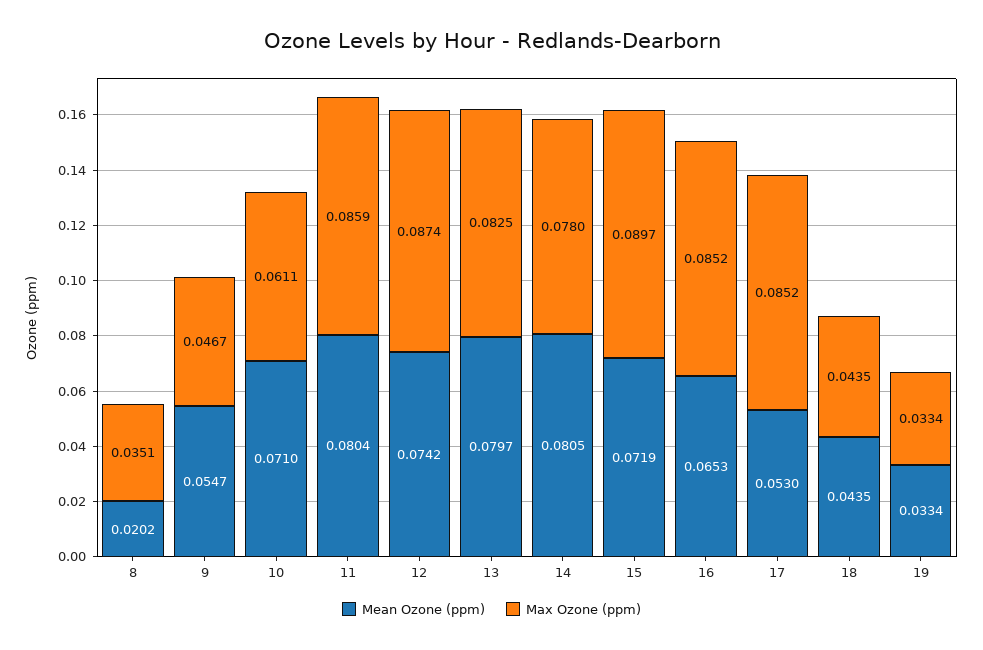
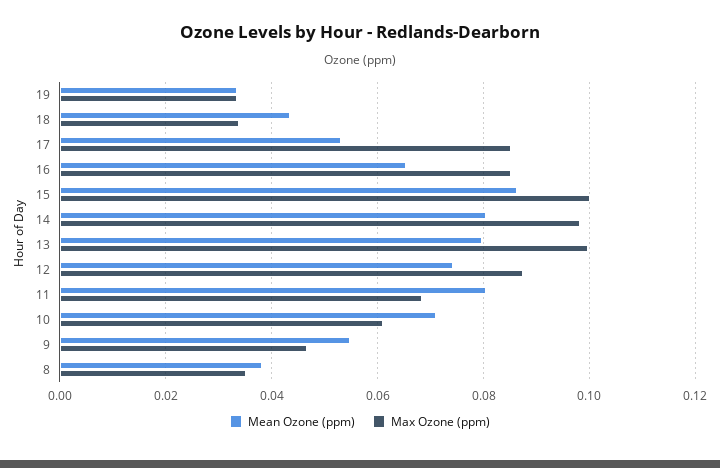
Mean Ozone (ppm), 8: 0.0202 -> 0.038
Max Ozone (ppm), 11: 0.0859 -> 0.068
Max Ozone (ppm), 13: 0.0825 -> 0.1
Max Ozone (ppm), 14: 0.078 -> 0.098
Mean Ozone (ppm), 15: 0.0719 -> 0.086
Max Ozone (ppm), 15: 0.0897 -> 0.1
Max Ozone (ppm), 18: 0.0435 -> 0.034

